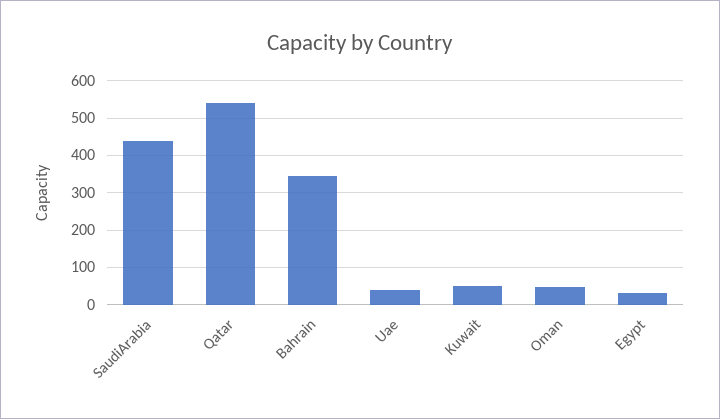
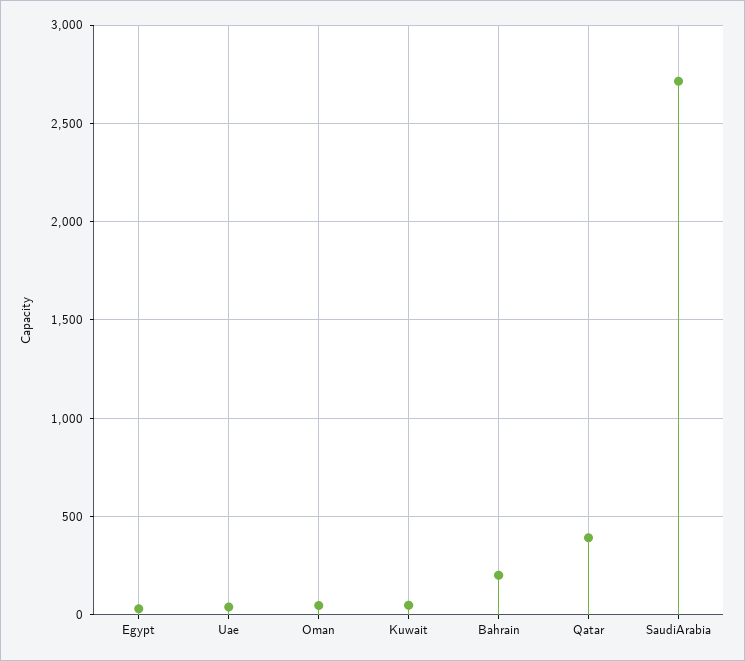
SaudiArabia: 440 -> 2700
Qatar: 540 -> 400
Bahrain: 340 -> 200

